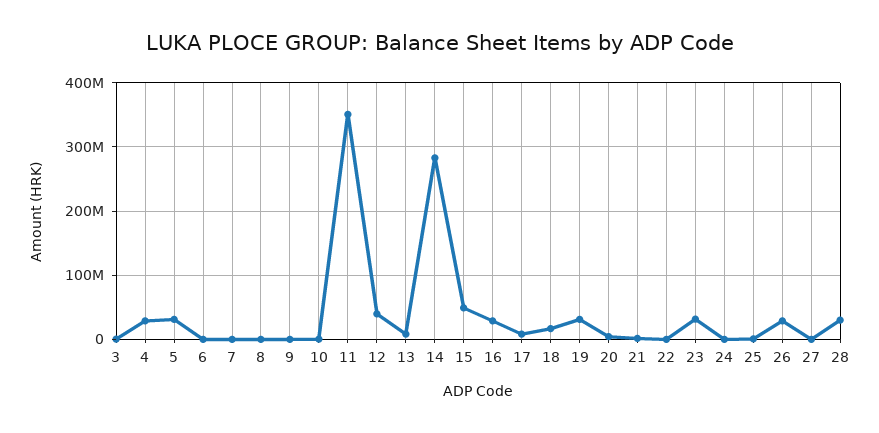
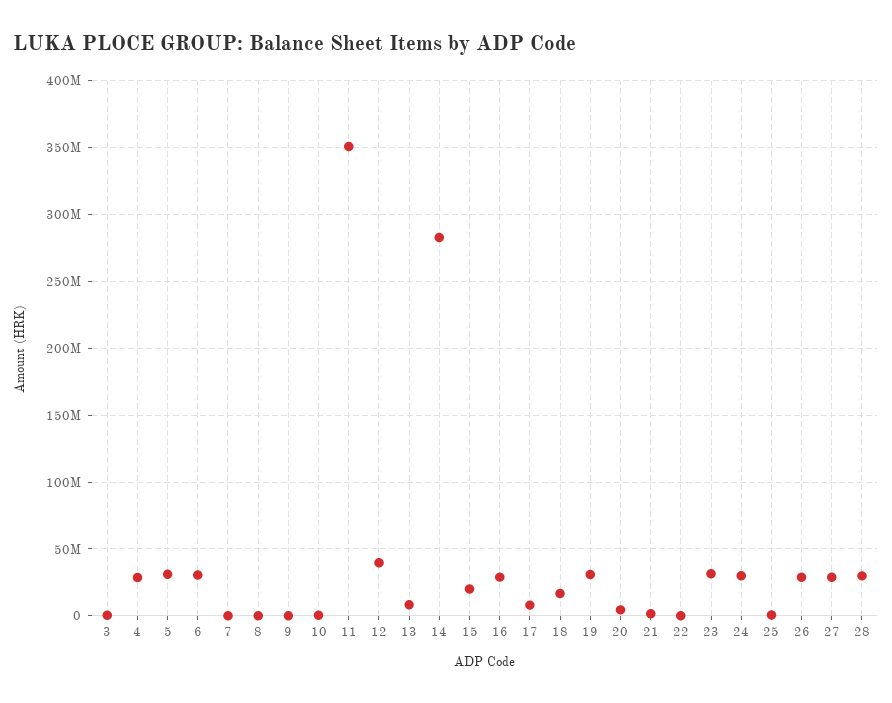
6: 0 -> 30000000
15: 50000000 -> 20000000
24: 0 -> 30000000
27: 0 -> 30000000

